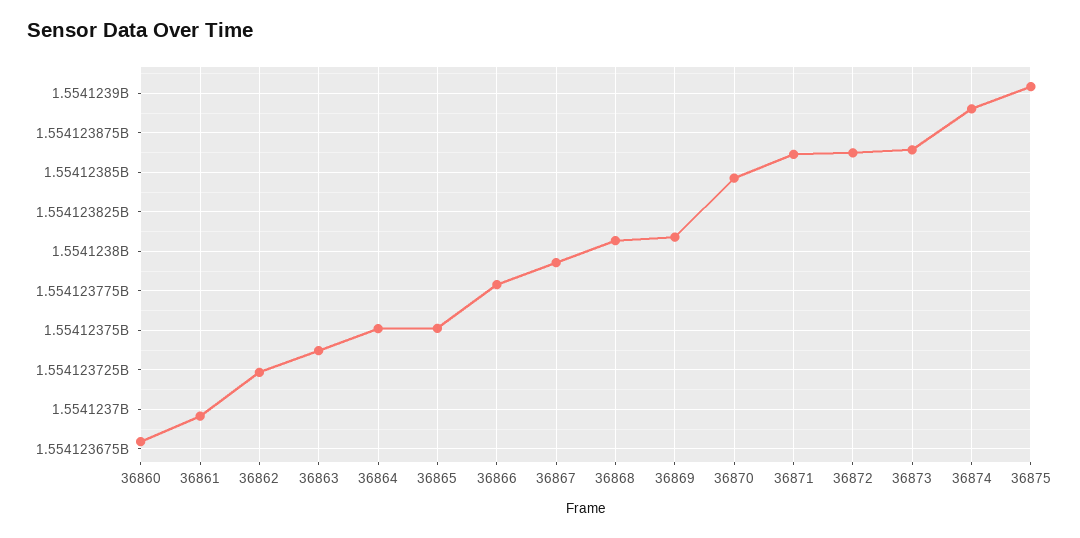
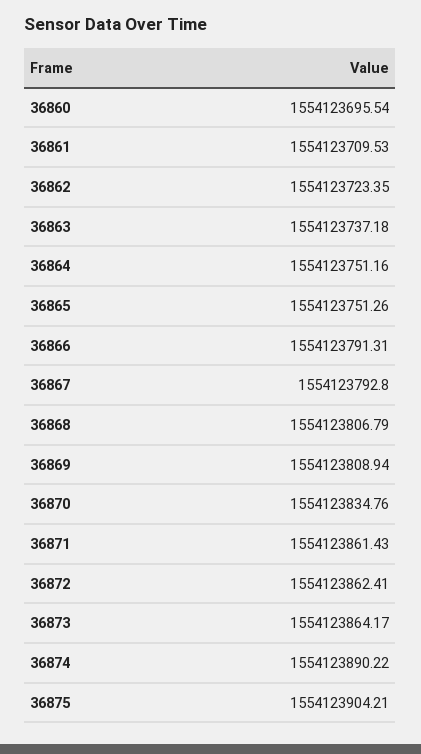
36860: 1554123680 -> 1554123695.54
36861: 1554123695 -> 1554123709.53
36866: 1554123780 -> 1554123791.31
36870: 1554123845 -> 1554123834.76

